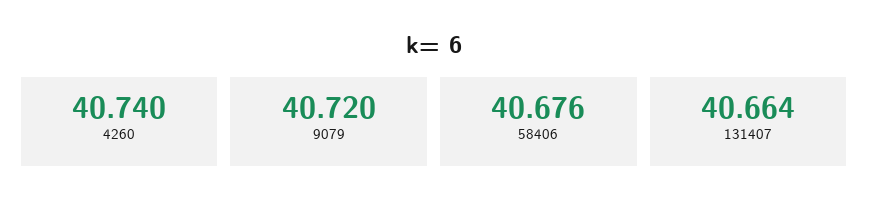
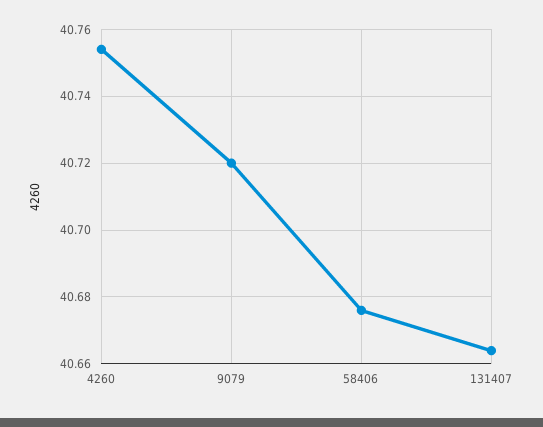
4260: 40.74 -> 40.755

